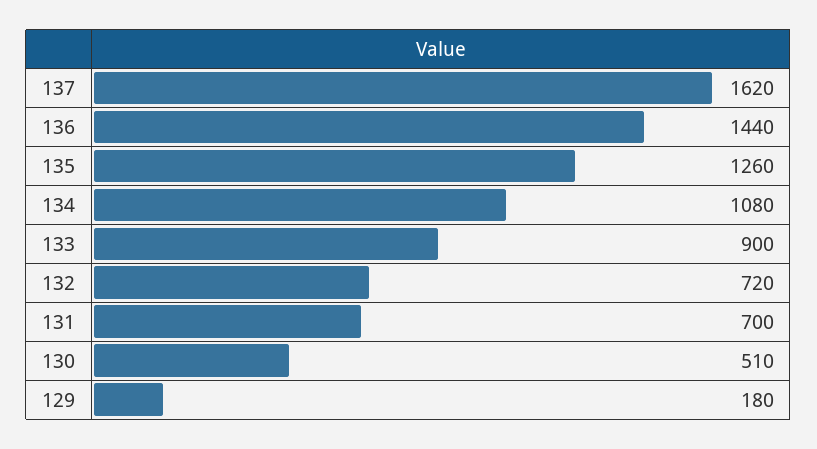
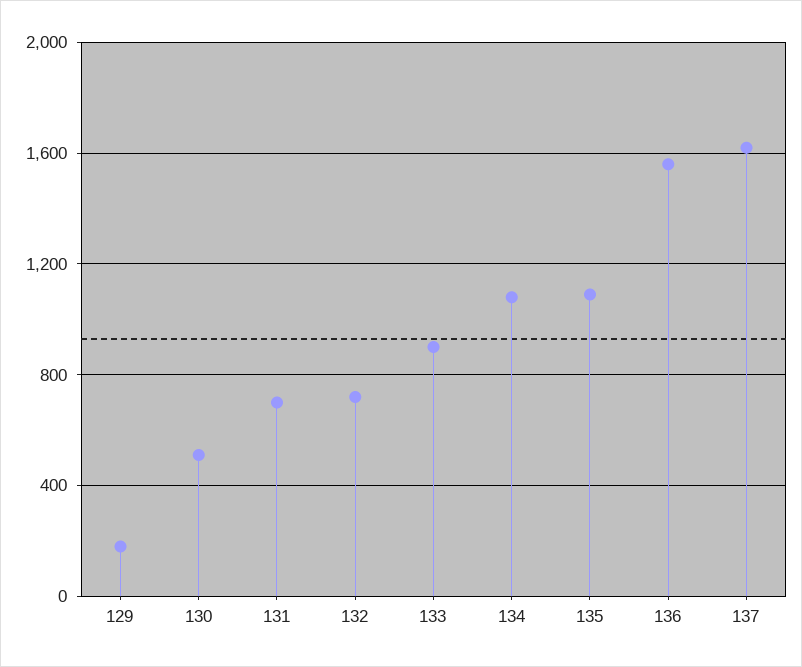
136: 1440 -> 1550
135: 1260 -> 1100

